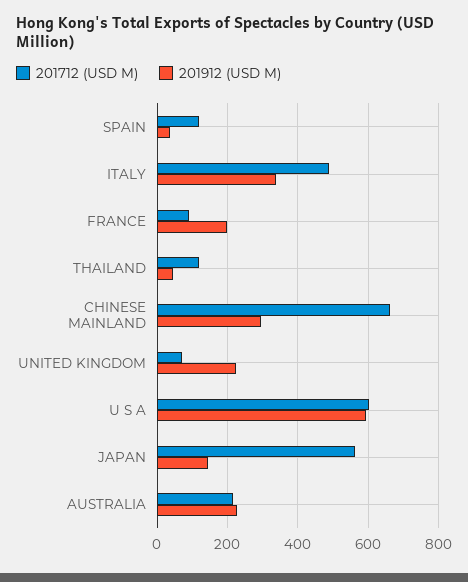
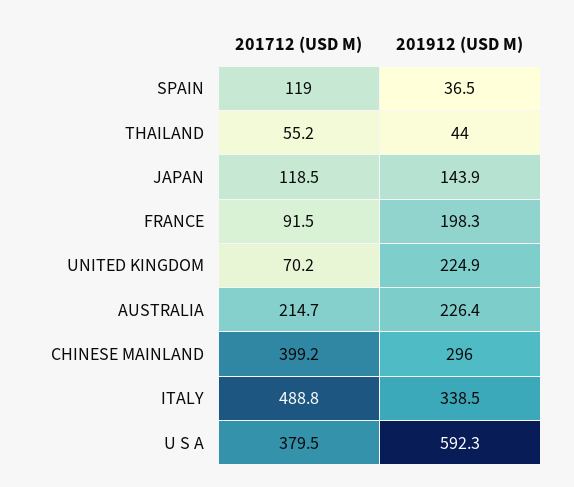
201712 (USD M), THAILAND: 120 -> 55.2
201712 (USD M), CHINESE MAINLAND: 660 -> 399.2
201712 (USD M), U S A: 600 -> 379.5
201712 (USD M), JAPAN: 560 -> 118.5

